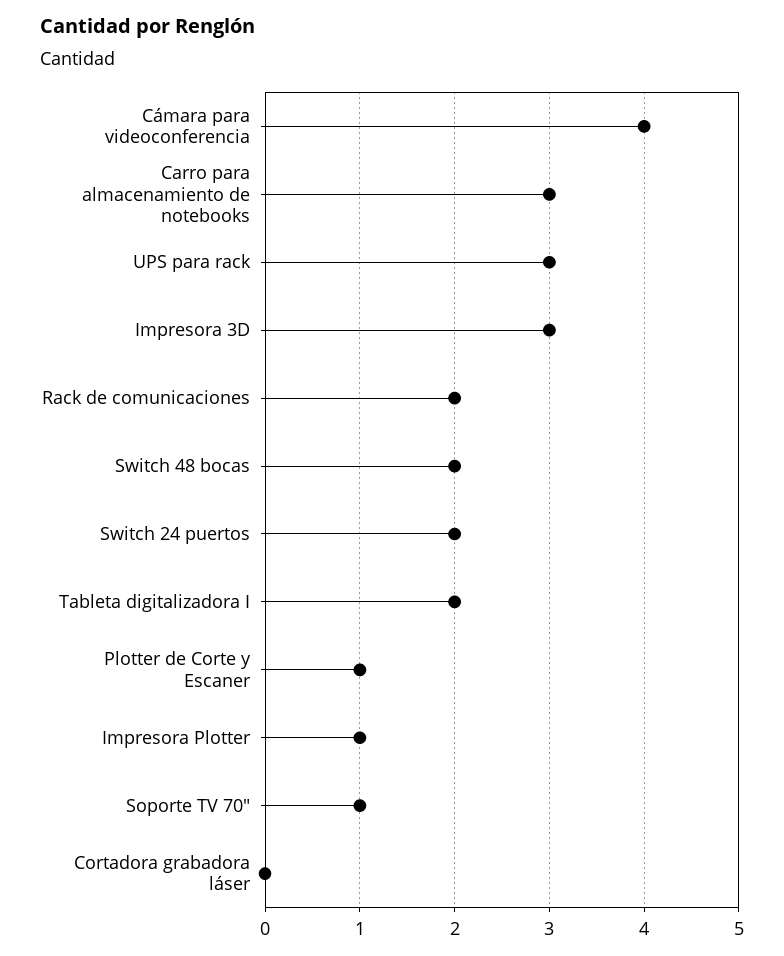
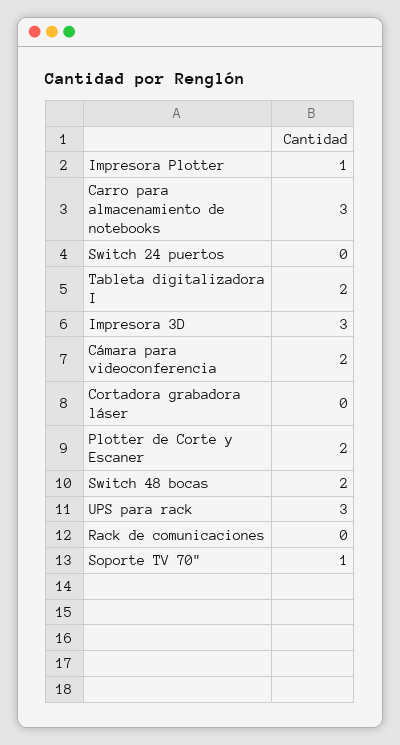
Cámara para videoconferencia: 4 -> 2
Rack de comunicaciones: 2 -> 0
Switch 24 puertos: 2 -> 0
Plotter de Corte y Escaner: 1 -> 2

